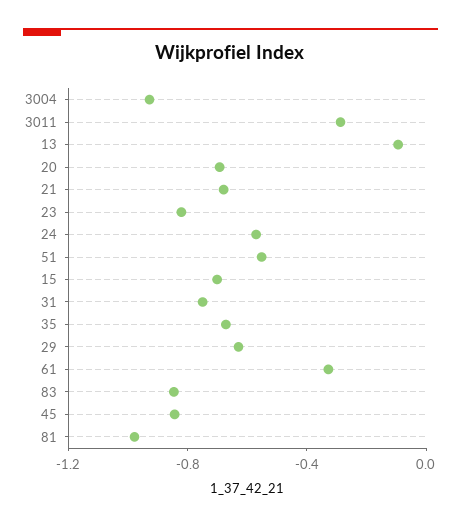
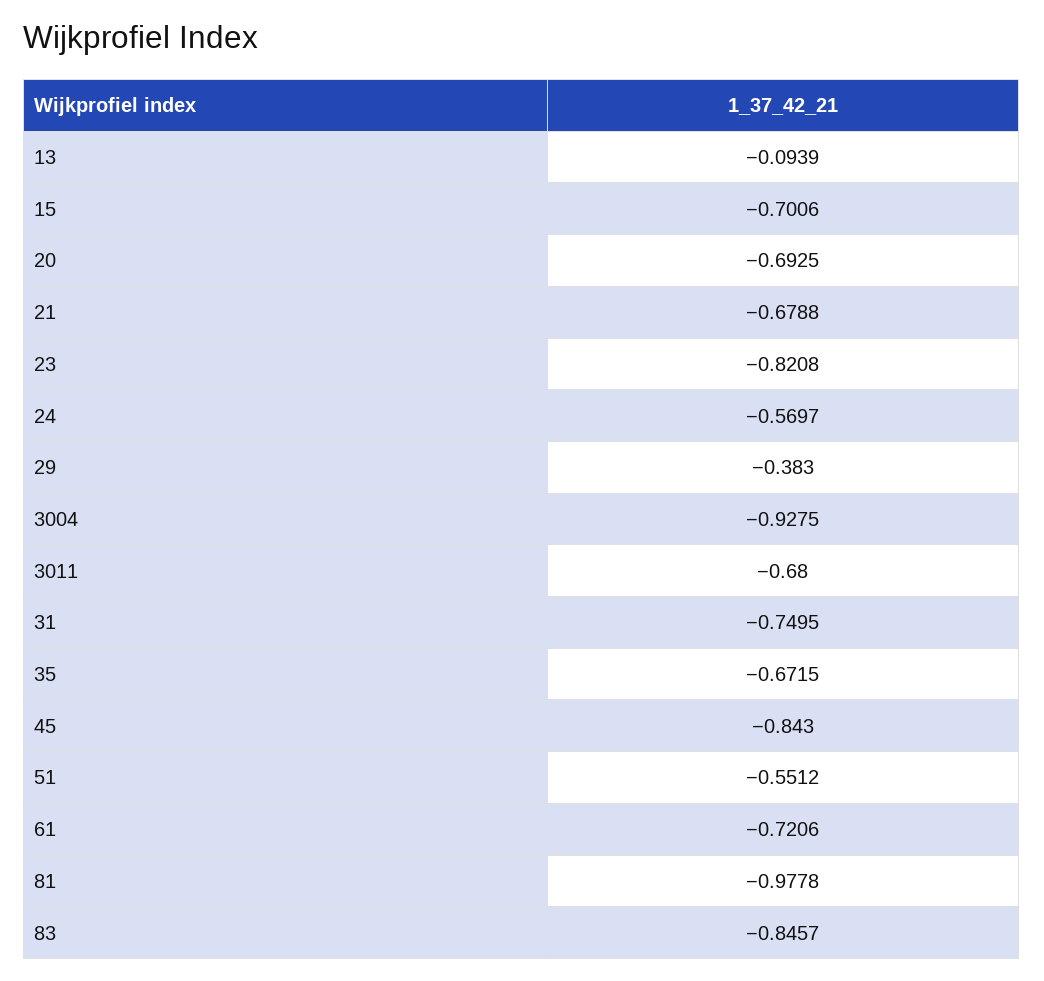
3011: -0.3 -> -0.68
29: -0.6 -> -0.383
61: -0.3 -> -0.7206

